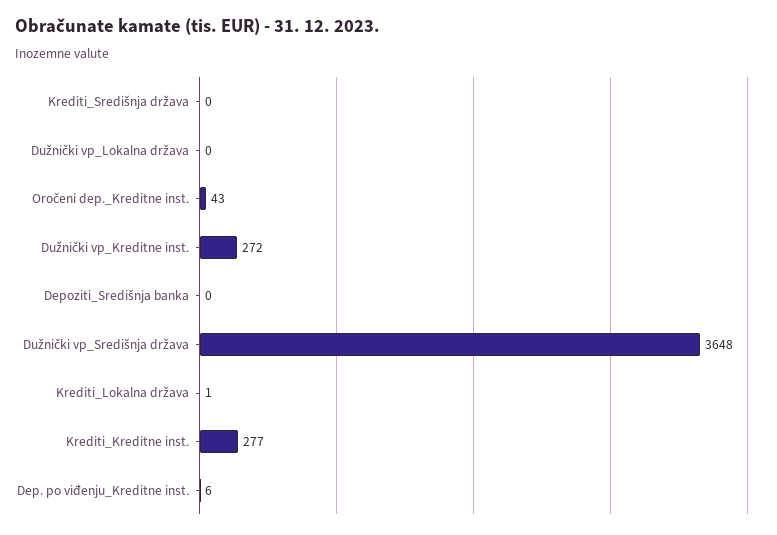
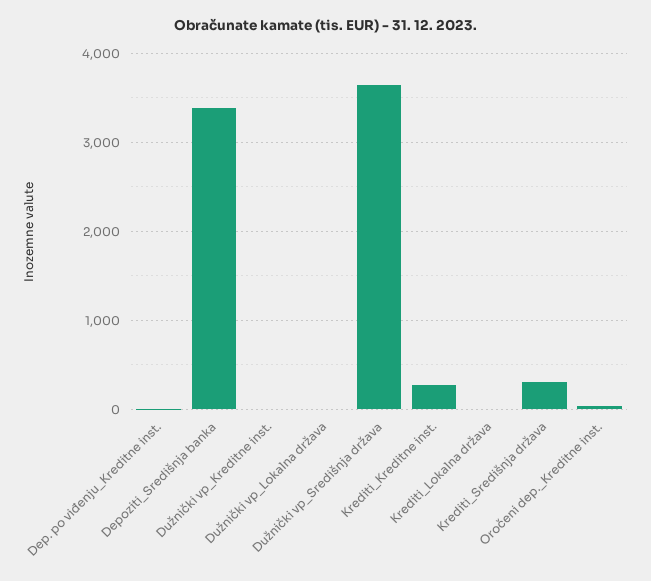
Krediti_Središnja država: 0 -> 300
Dužnički vp_Kreditne inst.: 272 -> 0
Depoziti_Središnja banka: 0 -> 3400

